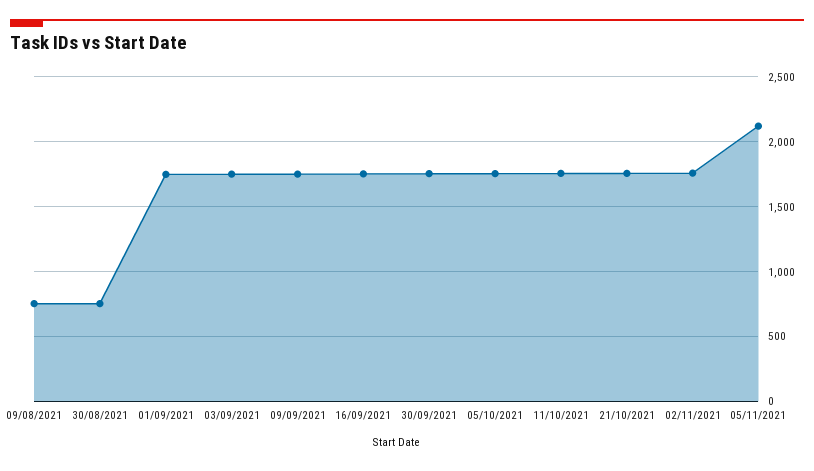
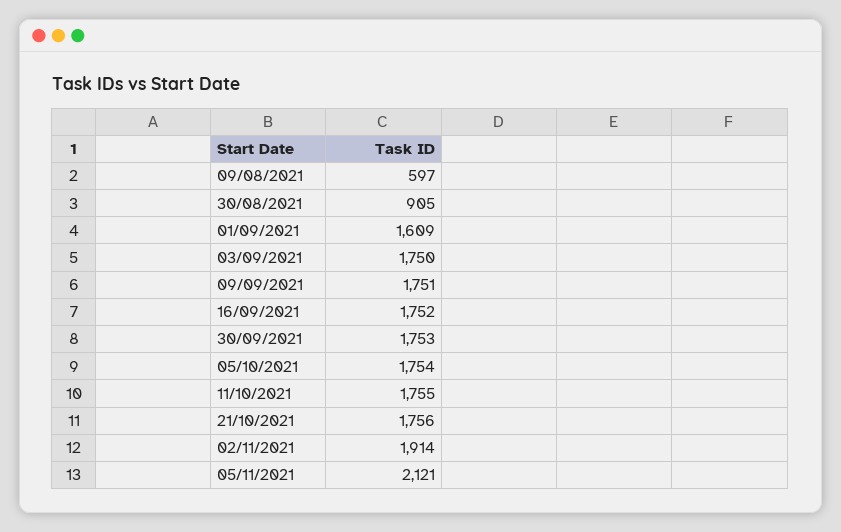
09/08/2021: 750 -> 597
30/08/2021: 750 -> 905
01/09/2021: 1750 -> 1609
02/11/2021: 1750 -> 1914

